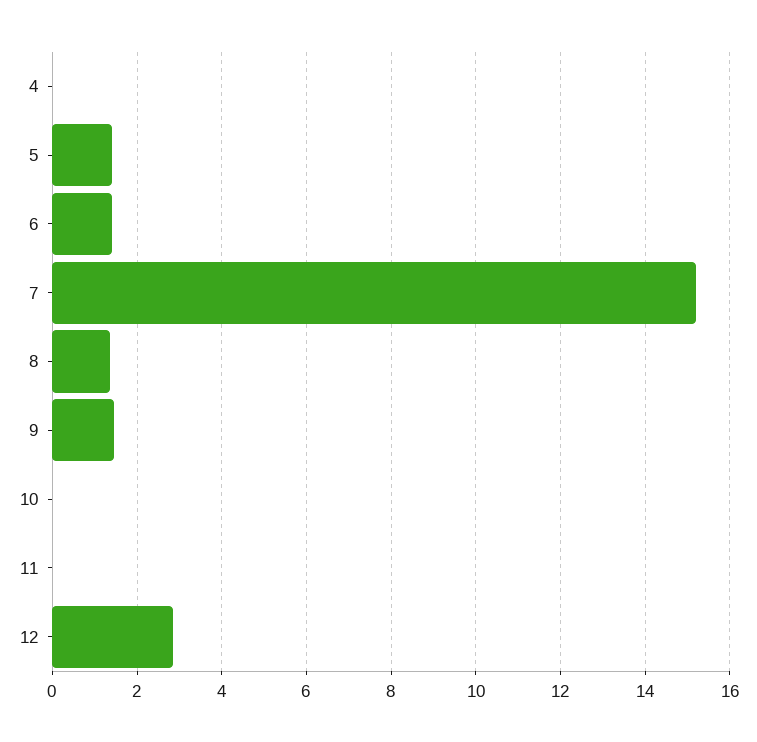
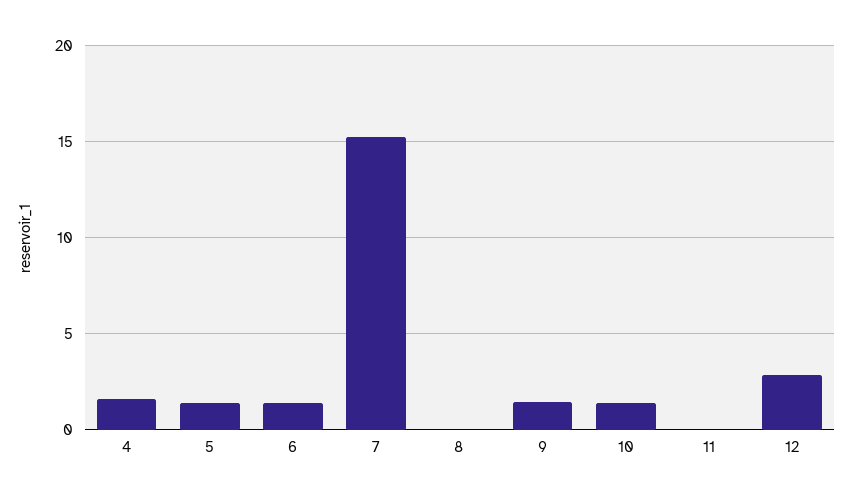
4: 0 -> 1.5
8: 1.4 -> 0
10: 0 -> 1.5

